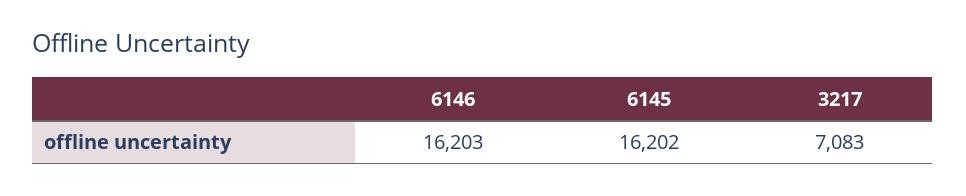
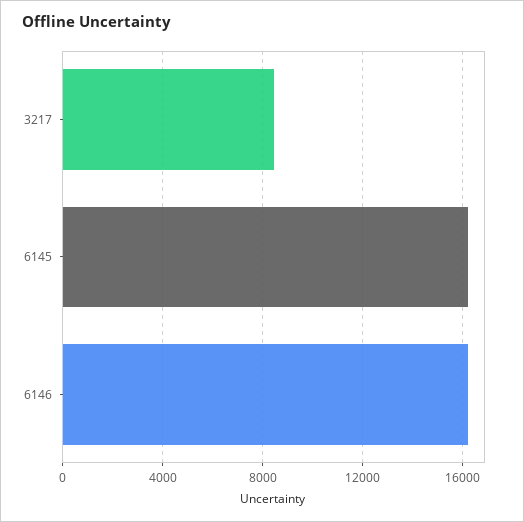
3217: 7083 -> 8500

